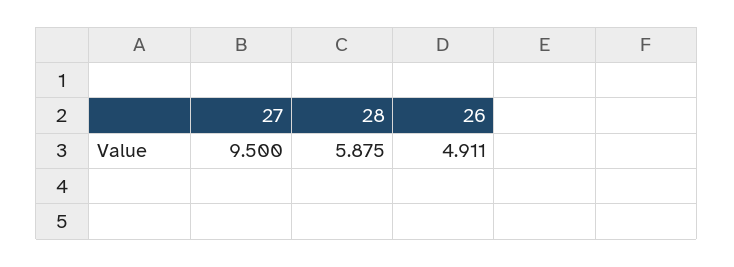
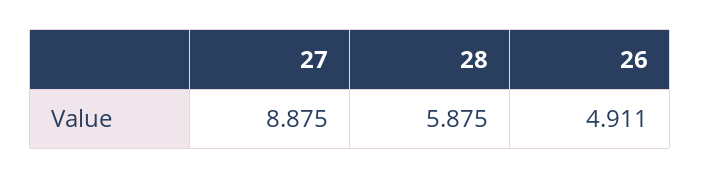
27: 9.5 -> 8.875

